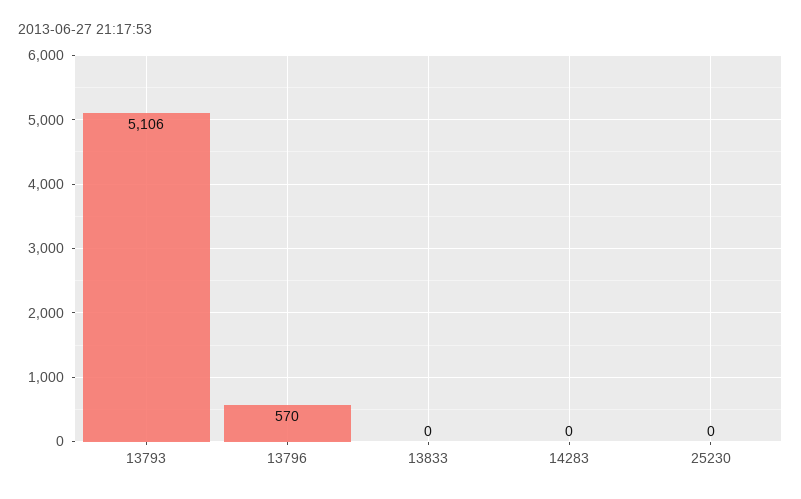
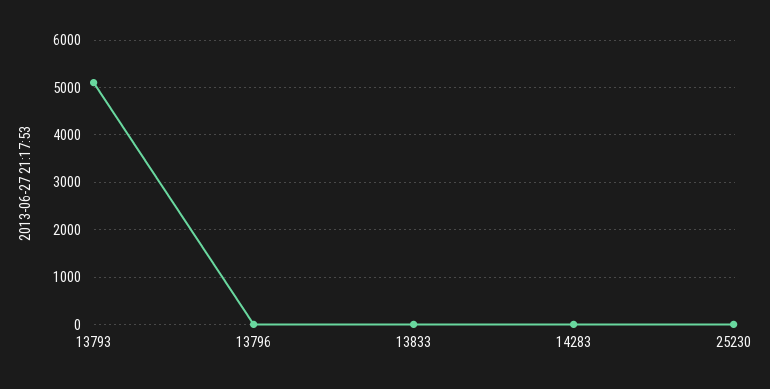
13796: 570 -> 0

